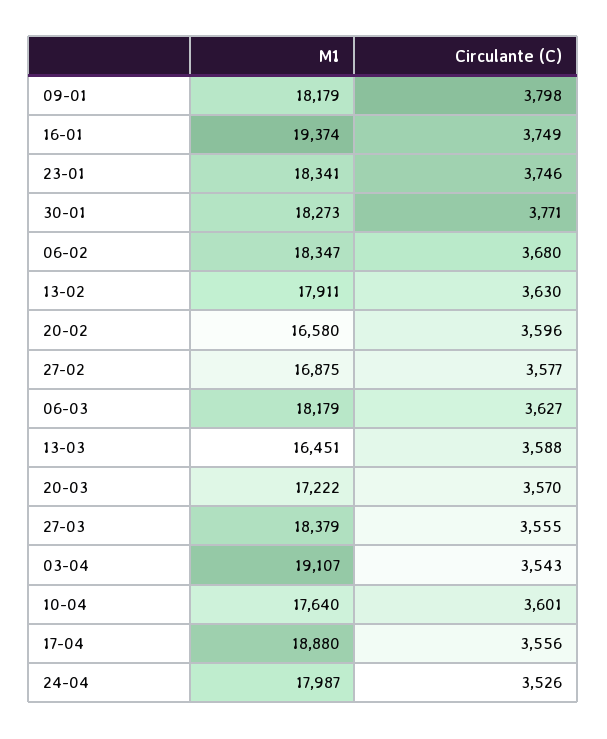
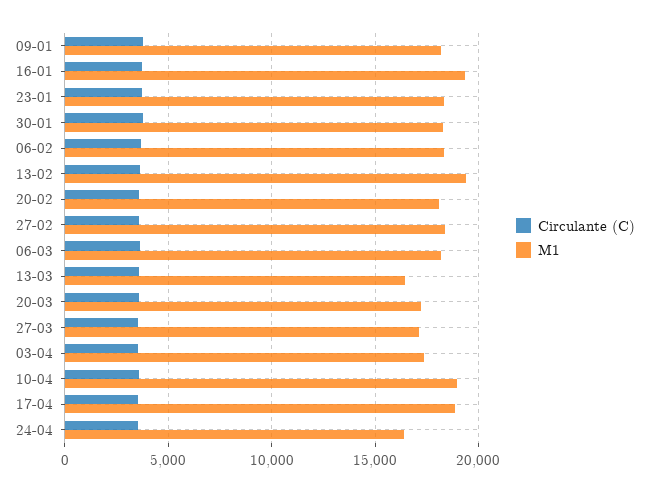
M1, 13-02: 17911 -> 19500
M1, 20-02: 16580 -> 18000
M1, 27-02: 16875 -> 18500
M1, 27-03: 18379 -> 17000
M1, 03-04: 19107 -> 17500
M1, 10-04: 17640 -> 19000
M1, 24-04: 17987 -> 16500

